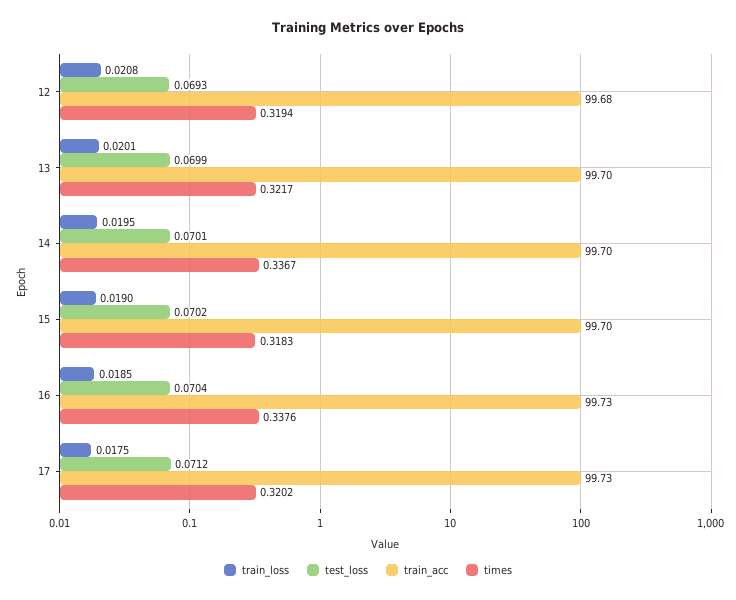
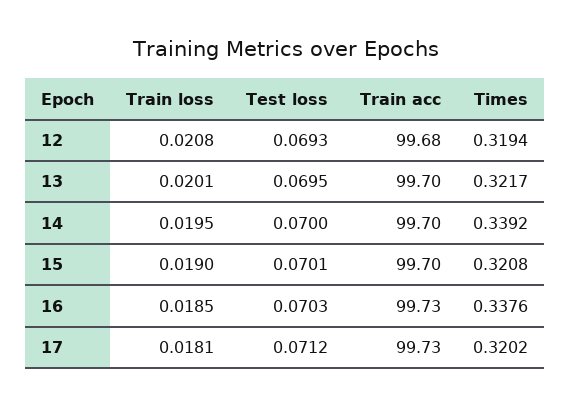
test_loss, 13: 0.0699 -> 0.0695
test_loss, 14: 0.0701 -> 0.07
times, 14: 0.3367 -> 0.3392
test_loss, 15: 0.0702 -> 0.0701
times, 15: 0.3183 -> 0.3208
test_loss, 16: 0.0704 -> 0.0703
train_loss, 17: 0.0175 -> 0.0181

